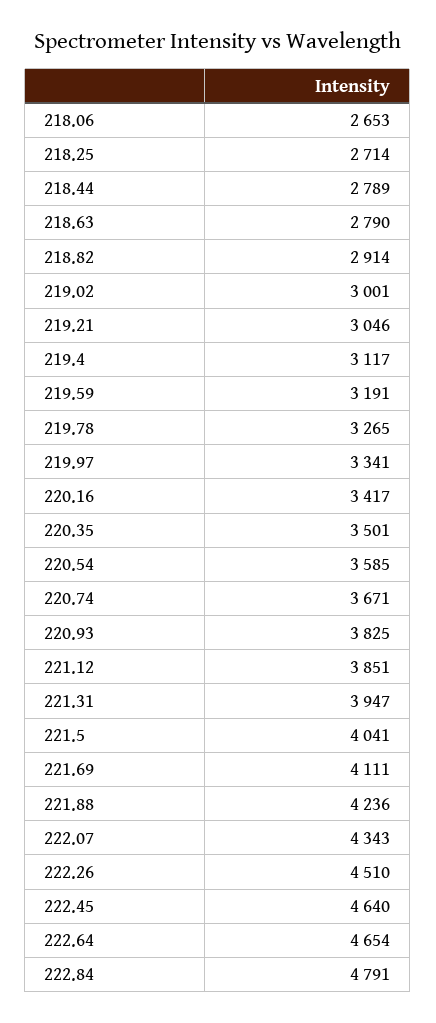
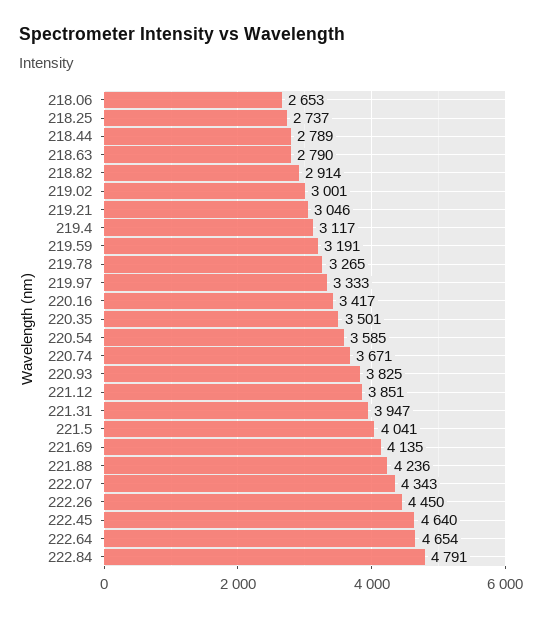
218.25: 2714 -> 2737
219.97: 3341 -> 3333
221.69: 4111 -> 4135
222.26: 4510 -> 4450

